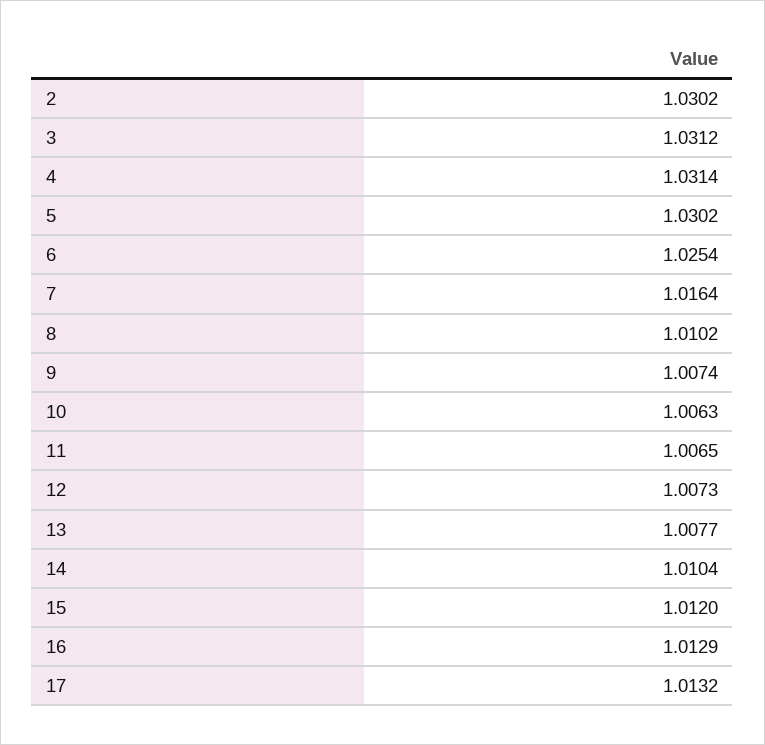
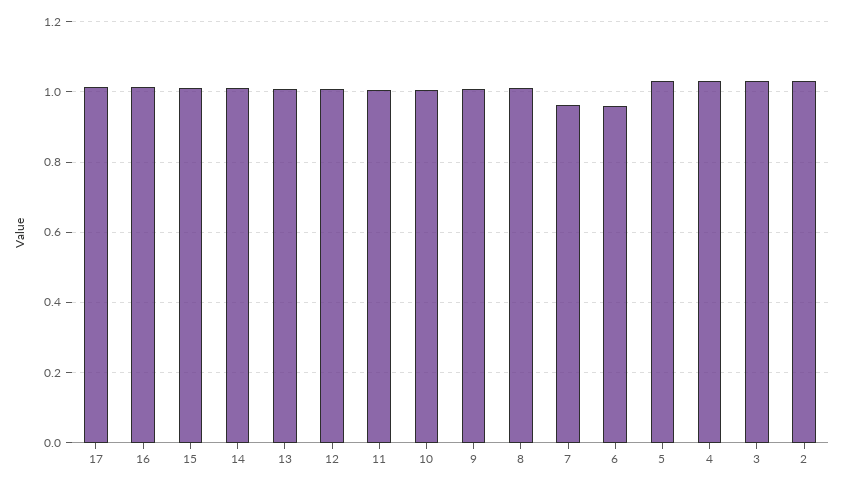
6: 1.0254 -> 0.96
7: 1.0164 -> 0.96

